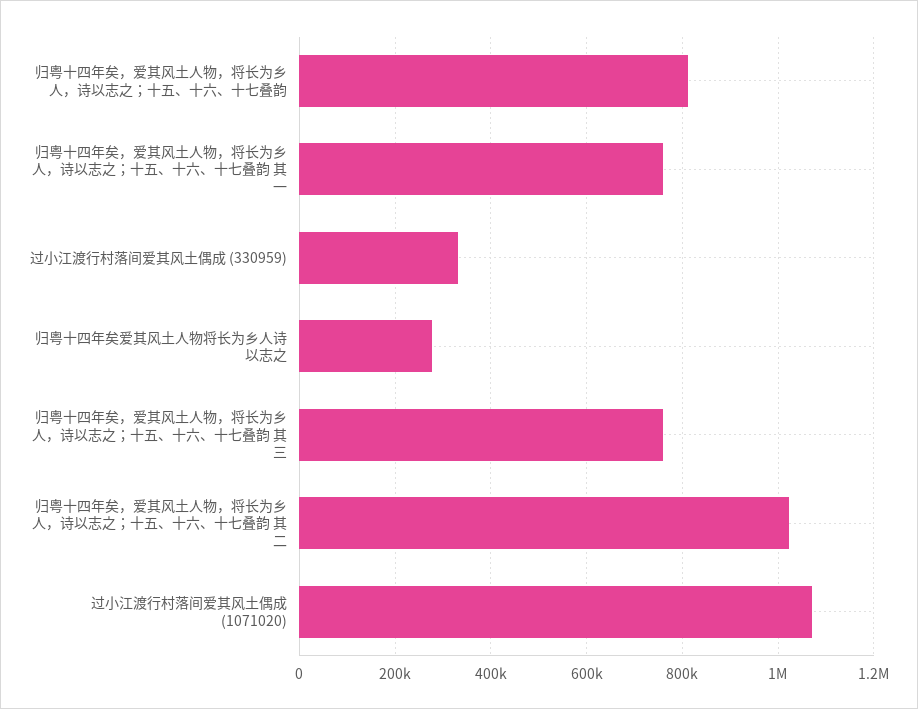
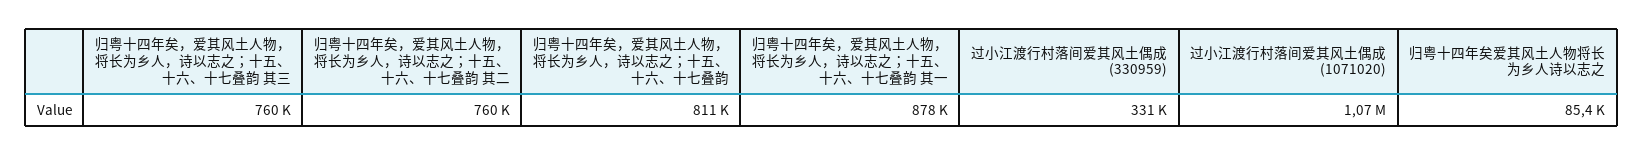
归粤十四年矣，爱其风土人物，将长为乡人，诗以志之；十五、十六、十七叠韵 其一: 760000 -> 878000
归粤十四年矣爱其风土人物将长为乡人诗以志之: 280000 -> 85400
归粤十四年矣，爱其风土人物，将长为乡人，诗以志之；十五、十六、十七叠韵 其二: 1020000 -> 760000

